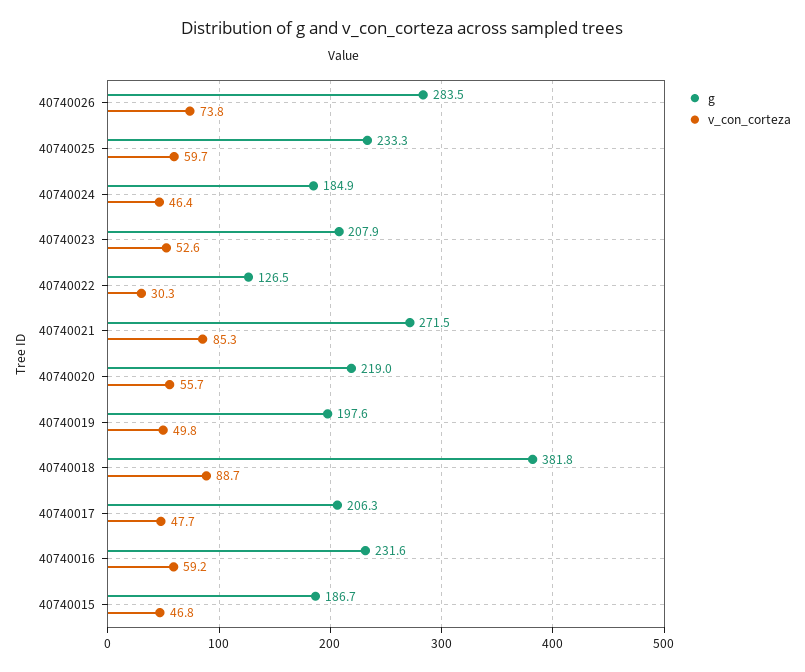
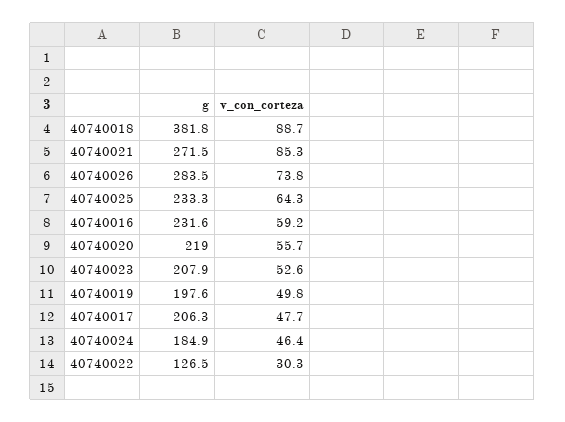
v_con_corteza, 40740025: 59.7 -> 64.3
g, 40740015: 186.7 -> none
v_con_corteza, 40740015: 46.8 -> none

